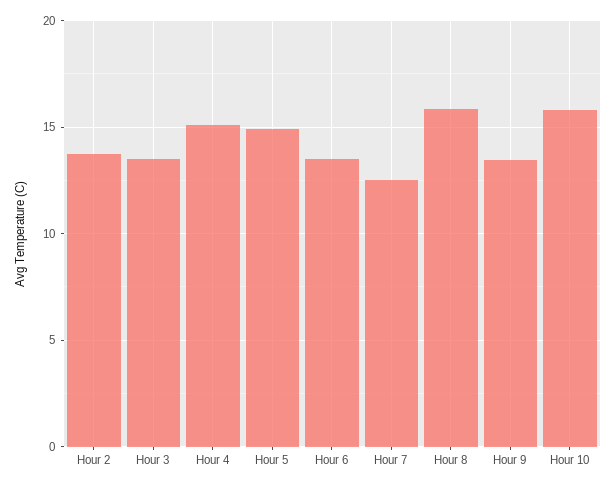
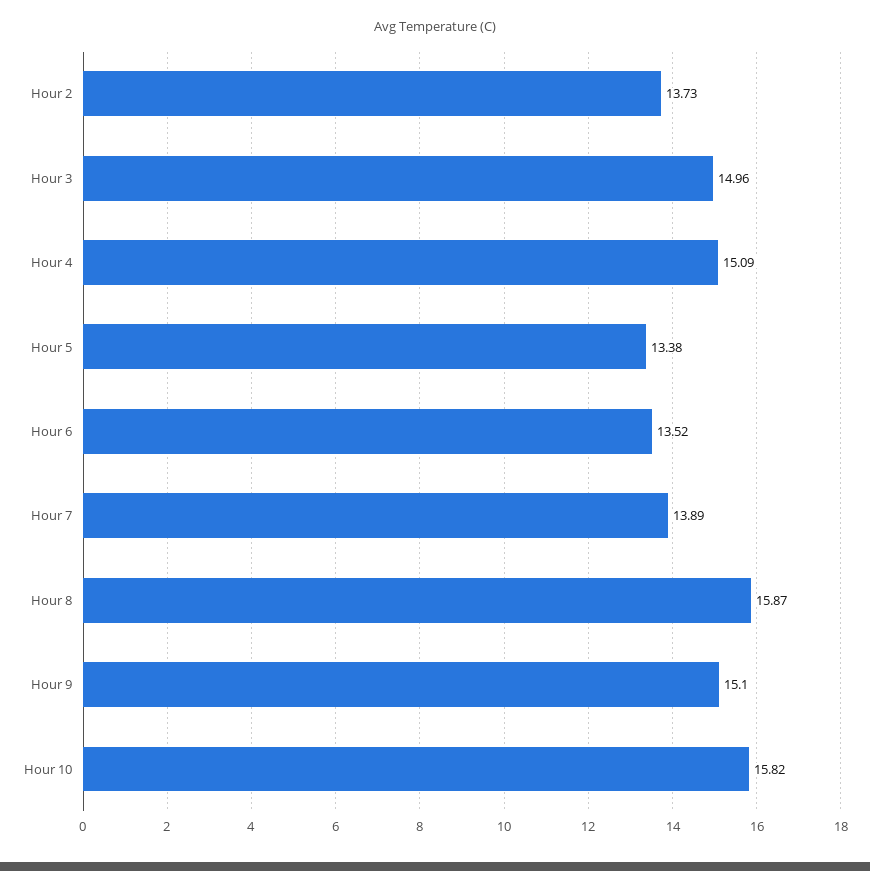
Hour 3: 13.5 -> 14.96
Hour 5: 15 -> 13.38
Hour 7: 12.5 -> 13.89
Hour 9: 13.5 -> 15.1

